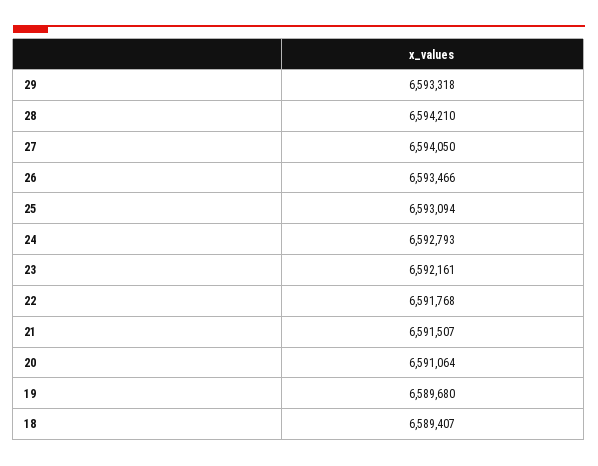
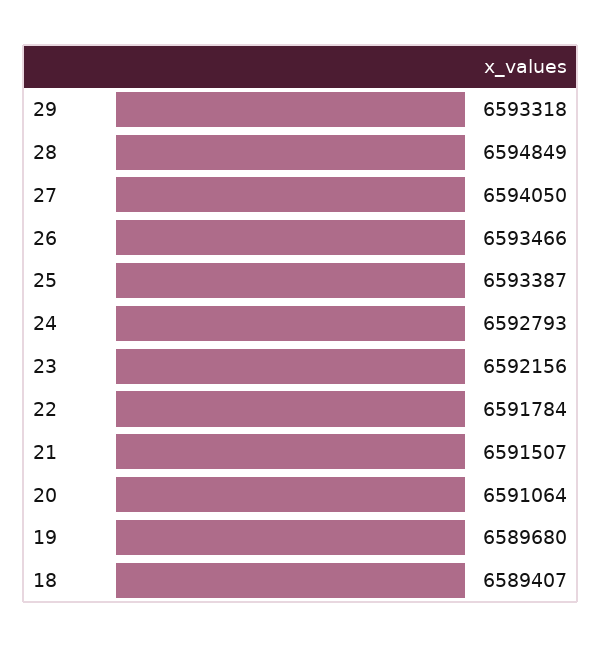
28: 6594210 -> 6594849
25: 6593094 -> 6593387
23: 6592161 -> 6592156
22: 6591768 -> 6591784

